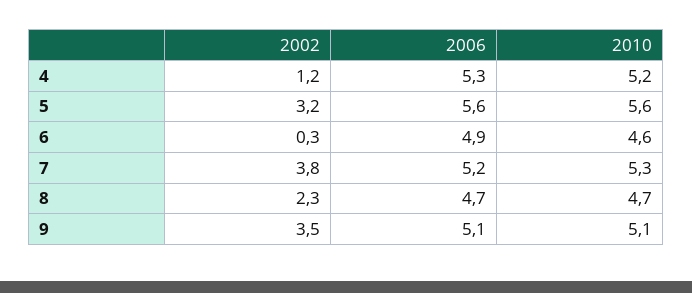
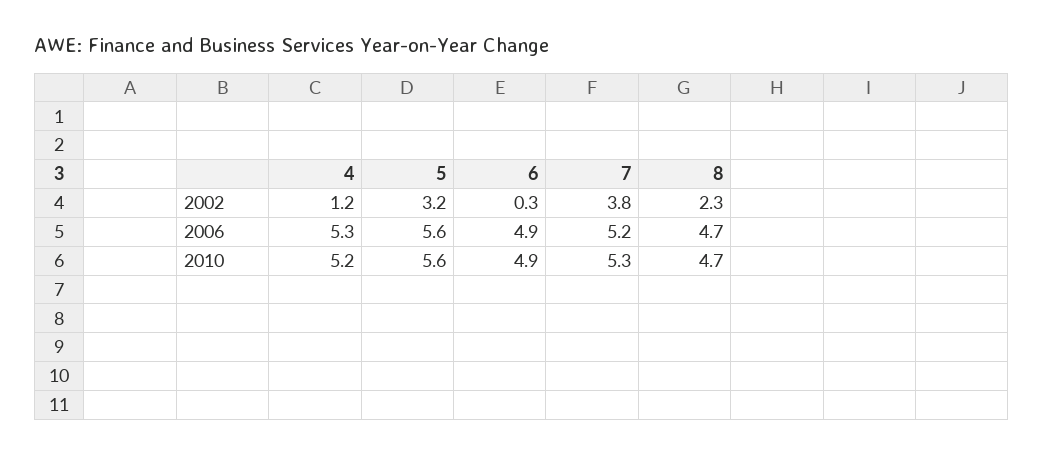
2010, 6: 4.6 -> 4.9
2002, 9: 3.5 -> none
2006, 9: 5.1 -> none
2010, 9: 5.1 -> none

